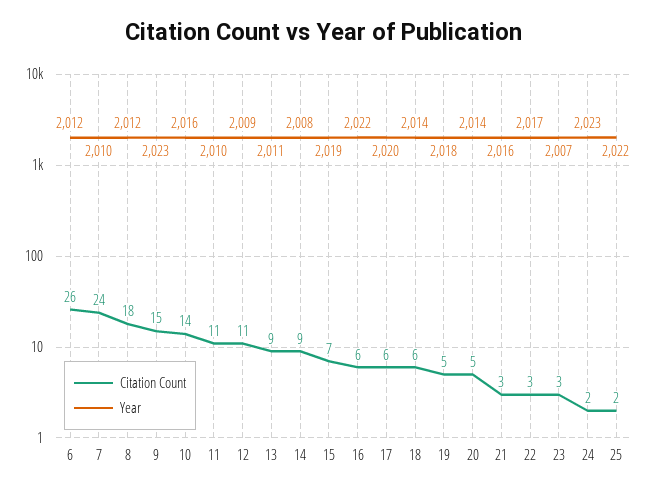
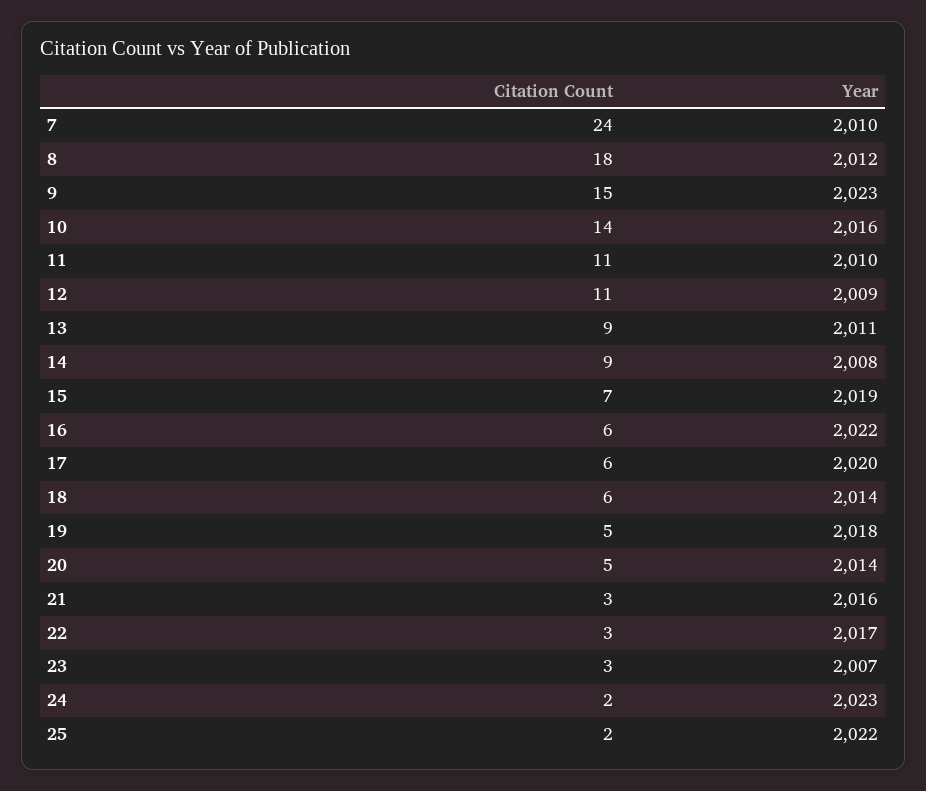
Citation Count, 6: 26 -> none
Year, 6: 2012 -> none

